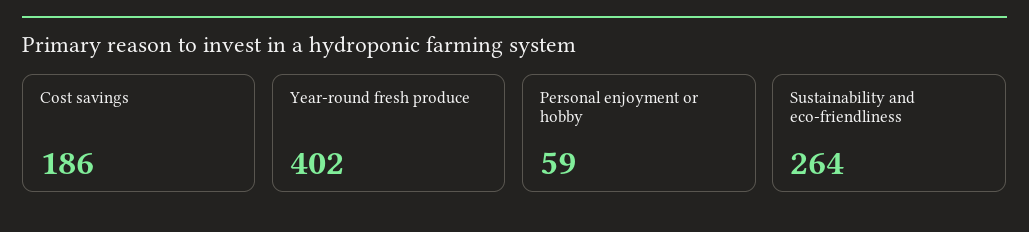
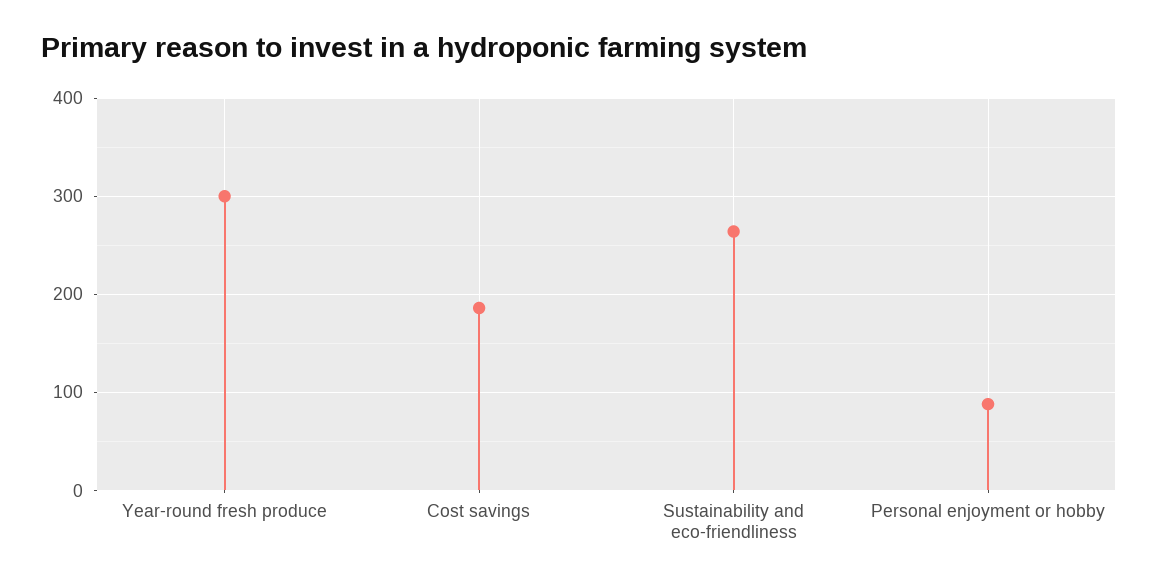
Year-round fresh produce: 402 -> 300
Personal enjoyment or hobby: 59 -> 90

